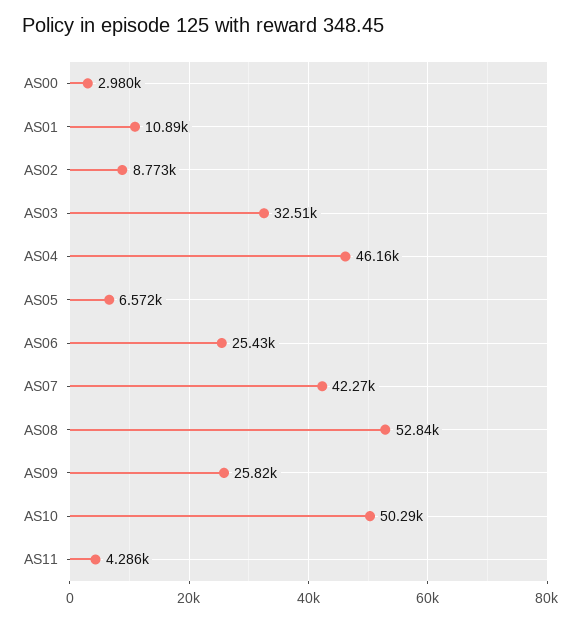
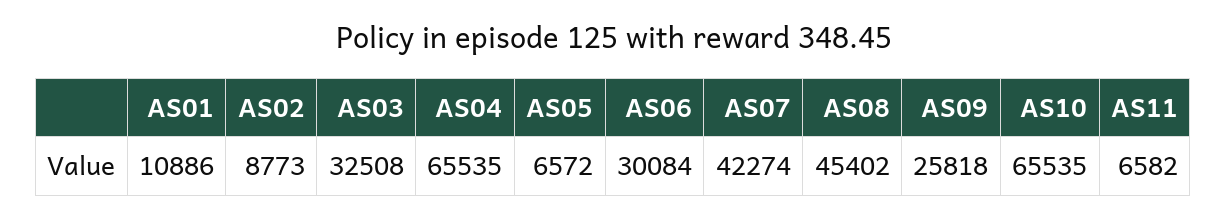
AS00: 2980 -> none
AS04: 46160 -> 65535
AS06: 25430 -> 30084
AS08: 52840 -> 45402
AS10: 50290 -> 65535
AS11: 4286 -> 6582

